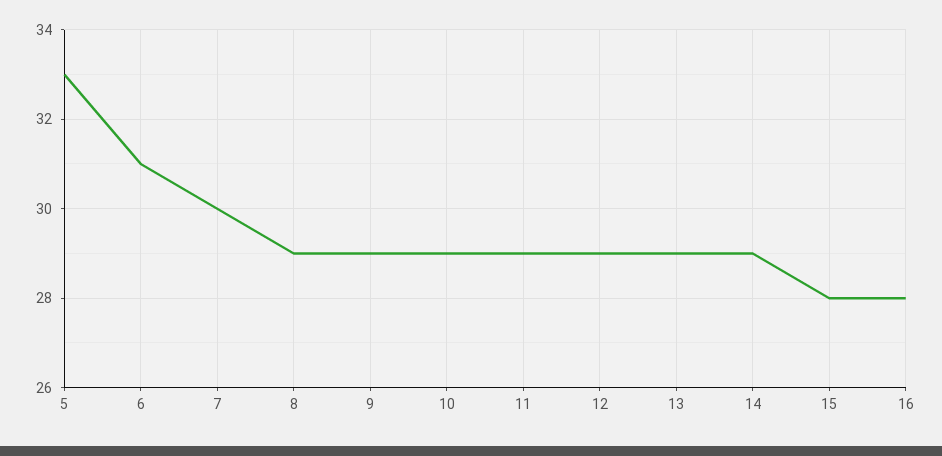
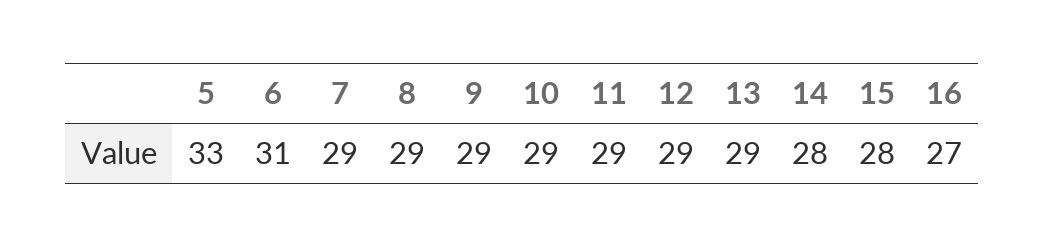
7: 30 -> 29
14: 29 -> 28
16: 28 -> 27

